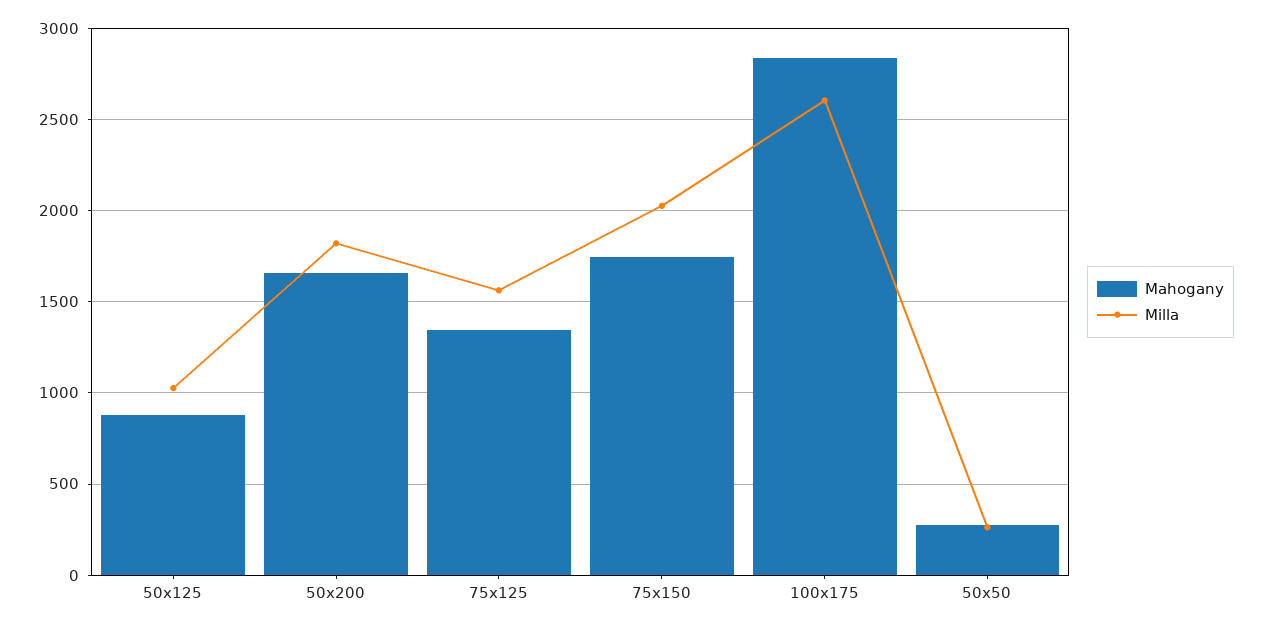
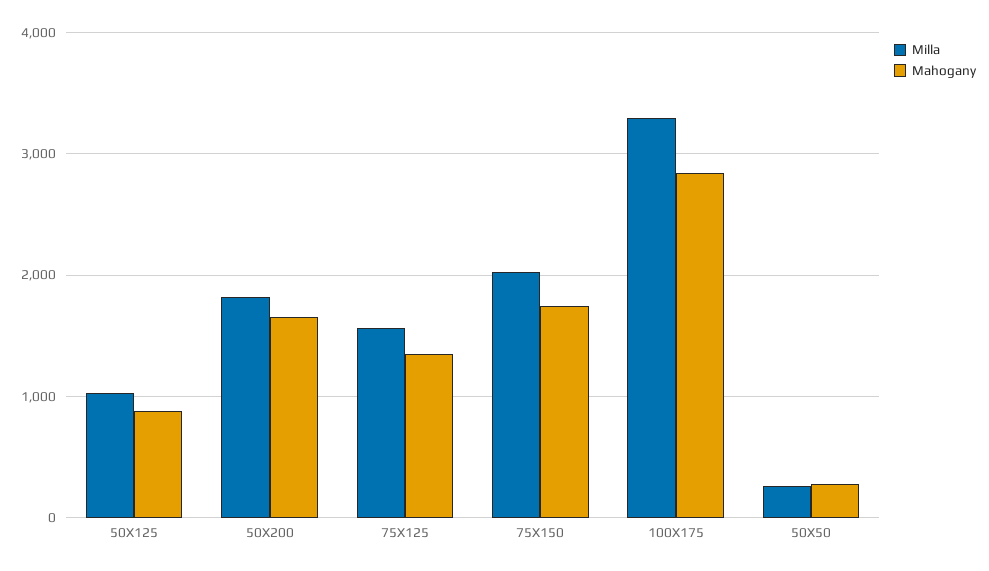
Milla, 100x175: 2600 -> 3300

